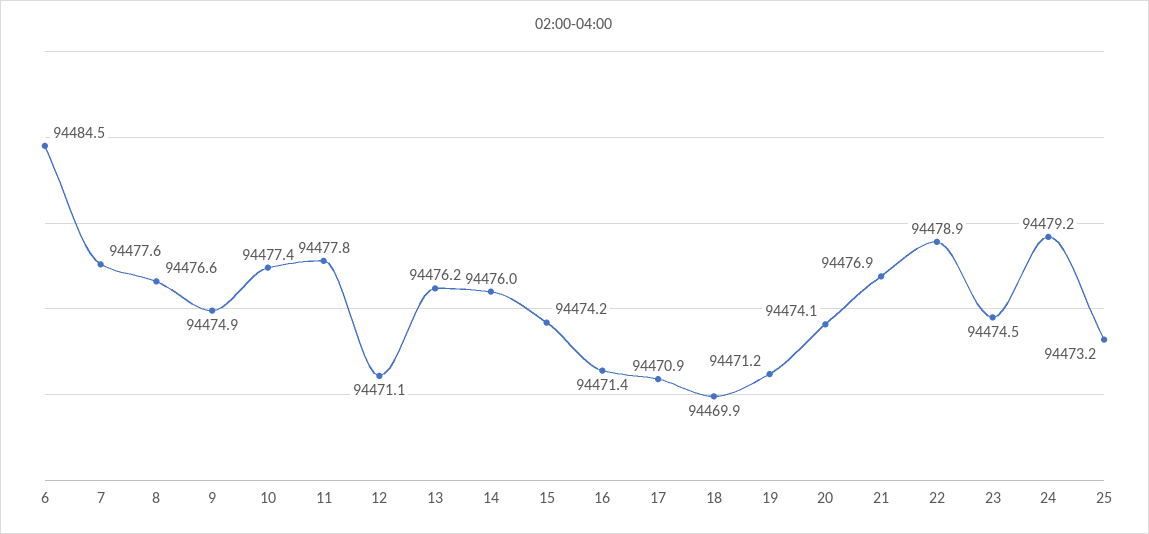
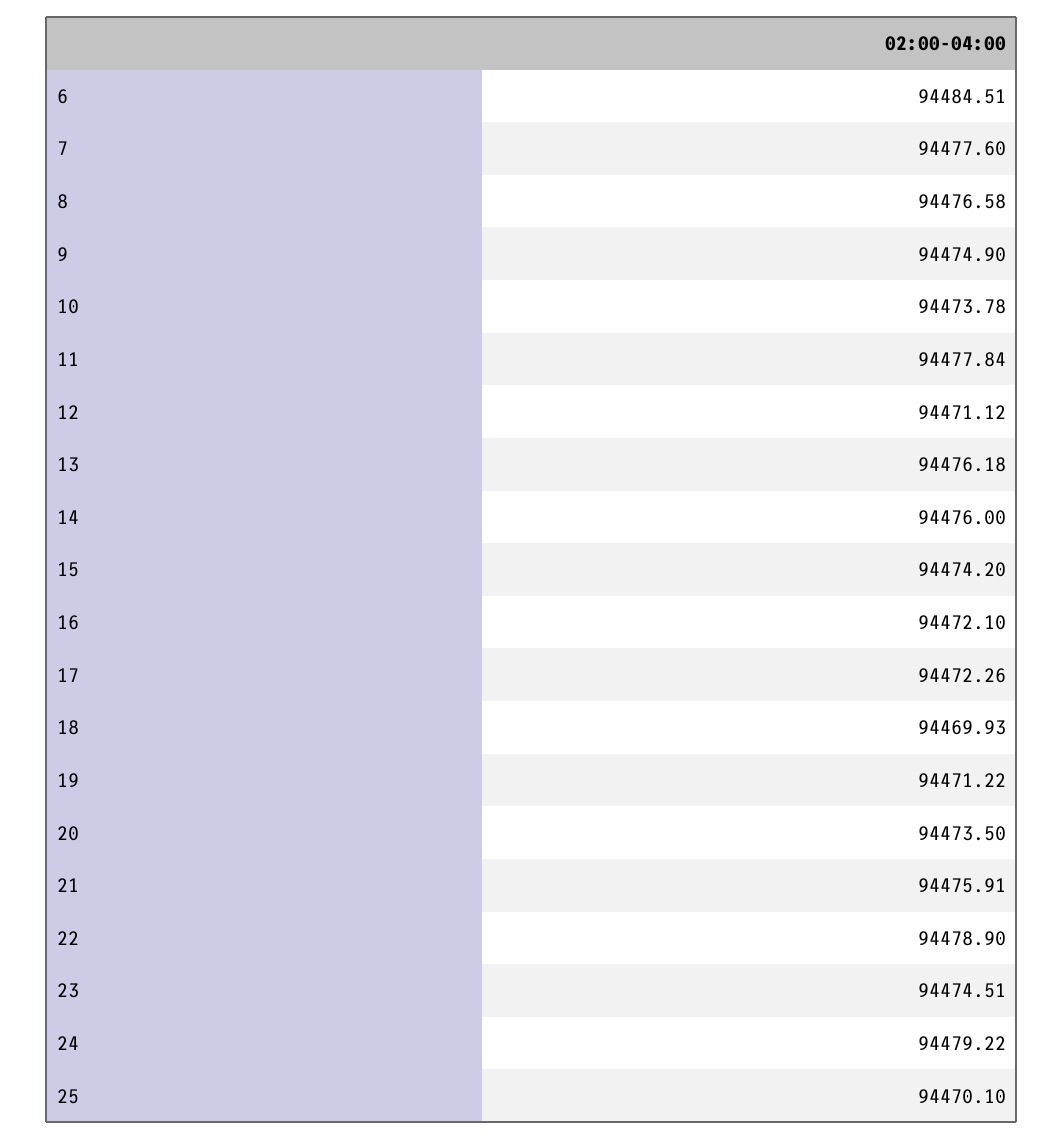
10: 94477.4 -> 94473.78
16: 94471.4 -> 94472.1
17: 94470.9 -> 94472.26
20: 94474.1 -> 94473.5
21: 94476.9 -> 94475.91
25: 94473.2 -> 94470.1

